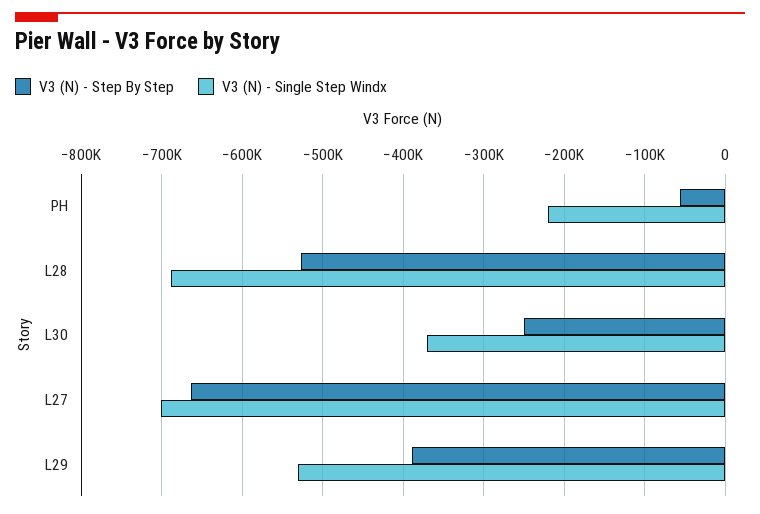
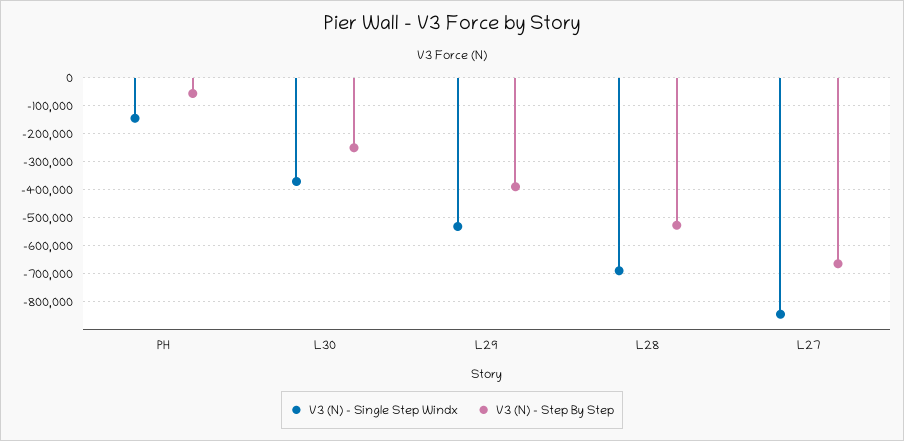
V3 (N) - Single Step Windx, PH: -220000 -> -150000
V3 (N) - Single Step Windx, L27: -700000 -> -850000

